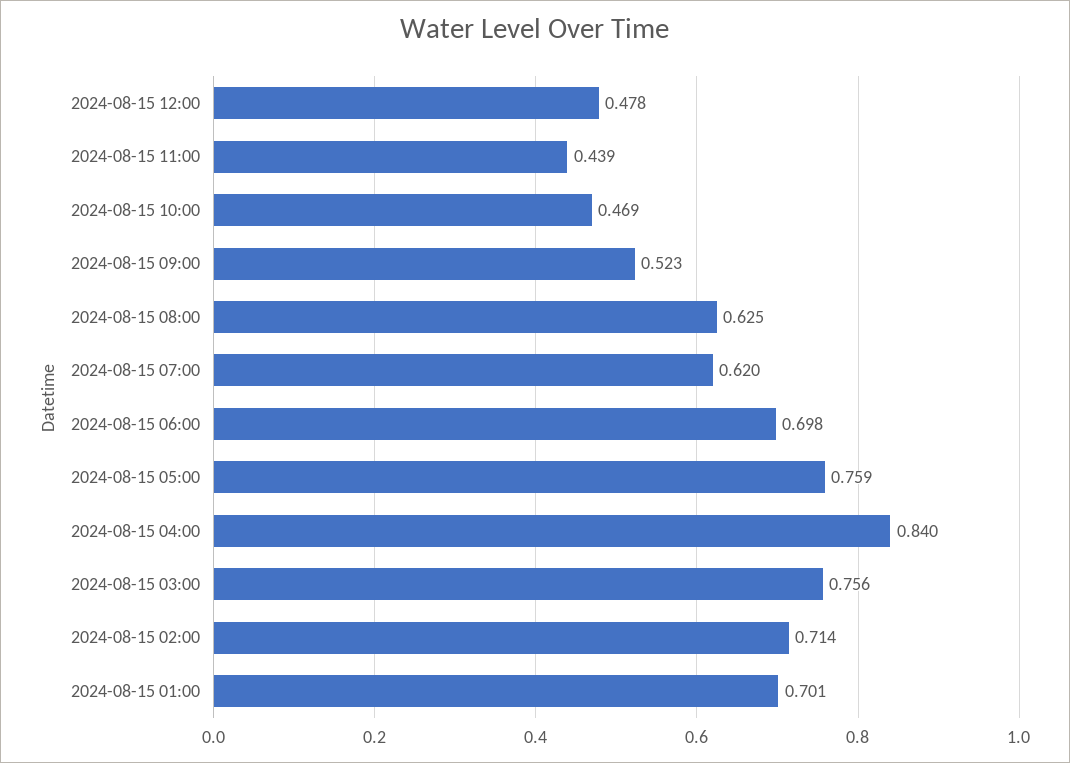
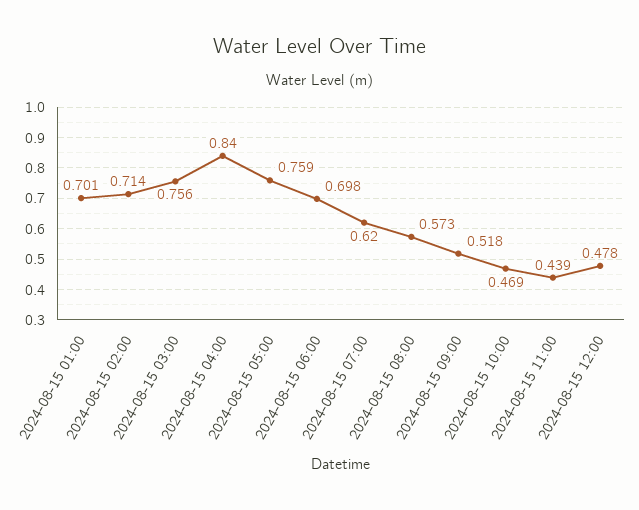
2024-08-15 09:00: 0.523 -> 0.518
2024-08-15 08:00: 0.625 -> 0.573

